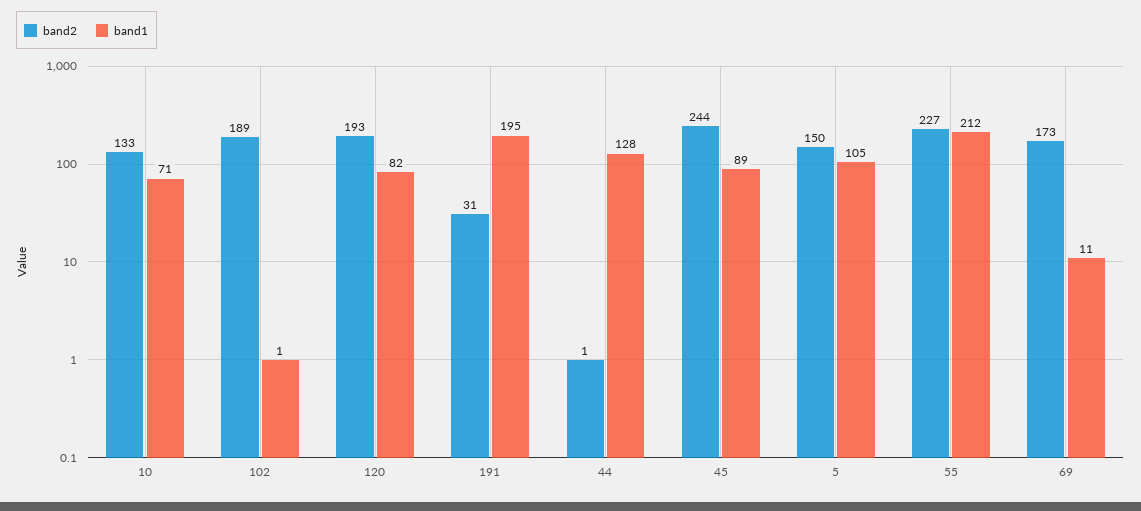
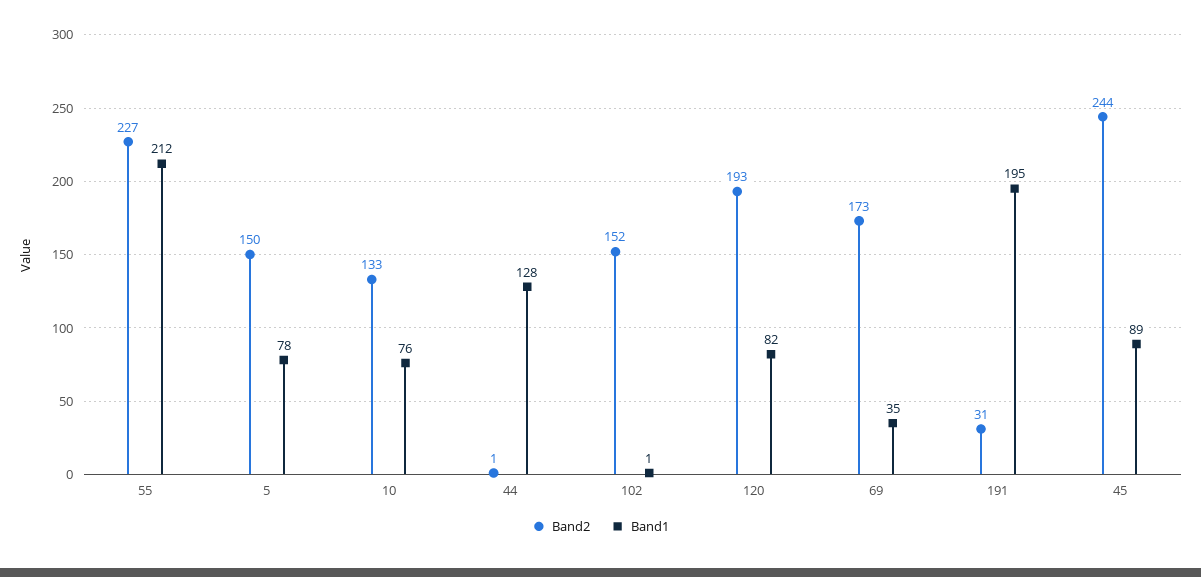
band1, 10: 71 -> 76
band2, 102: 189 -> 152
band1, 5: 105 -> 78
band1, 69: 11 -> 35

